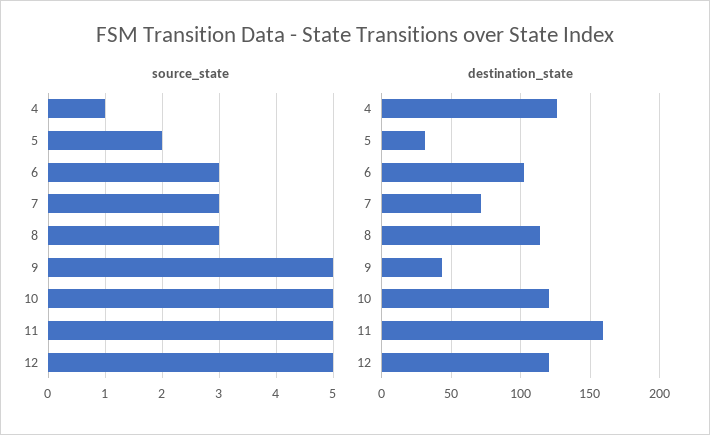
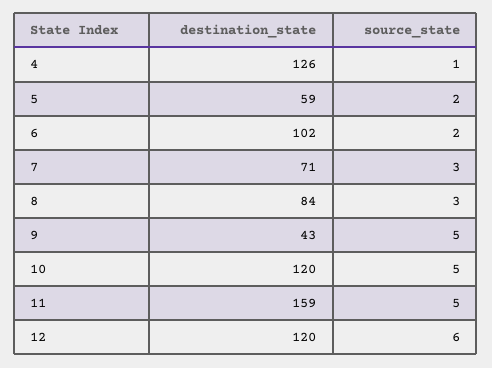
source_state, 6: 3 -> 2
source_state, 12: 5 -> 6
destination_state, 5: 30 -> 59
destination_state, 8: 115 -> 84

